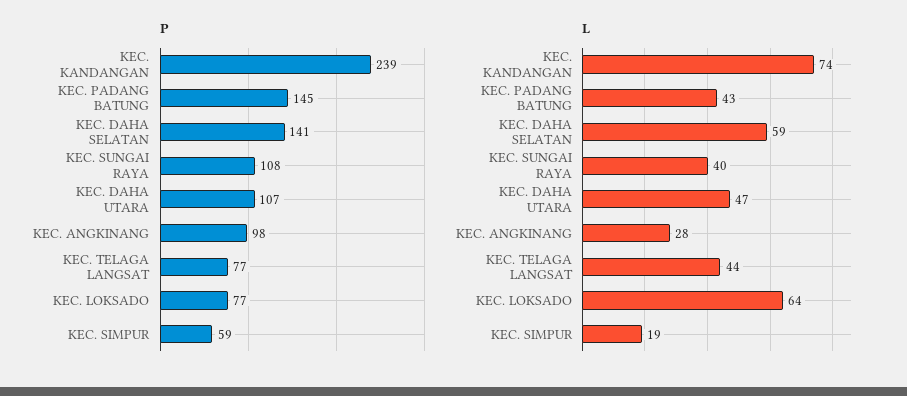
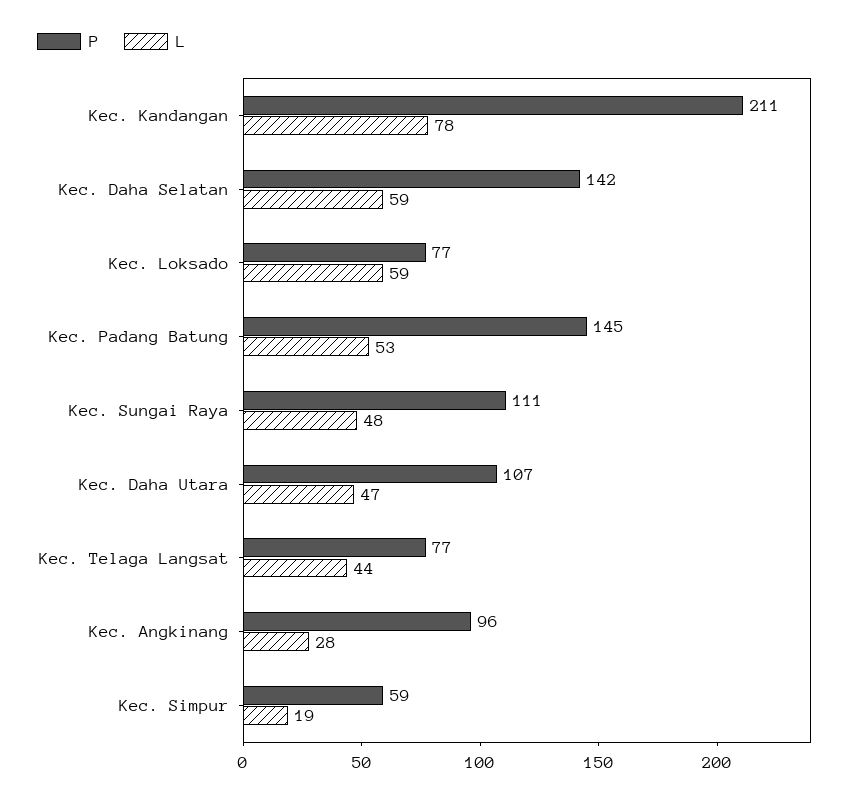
P, KEC. KANDANGAN: 239 -> 211
P, KEC. DAHA SELATAN: 141 -> 142
P, KEC. SUNGAI RAYA: 108 -> 111
P, KEC. ANGKINANG: 98 -> 96
L, KEC. KANDANGAN: 74 -> 78
L, KEC. PADANG BATUNG: 43 -> 53
L, KEC. SUNGAI RAYA: 40 -> 48
L, KEC. LOKSADO: 64 -> 59

